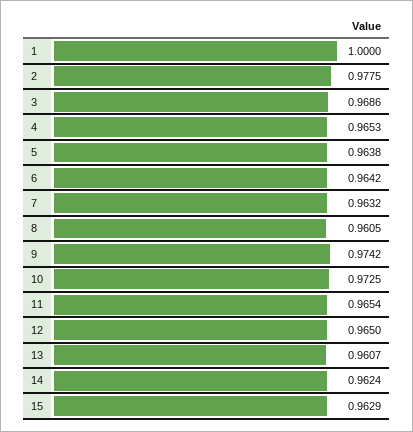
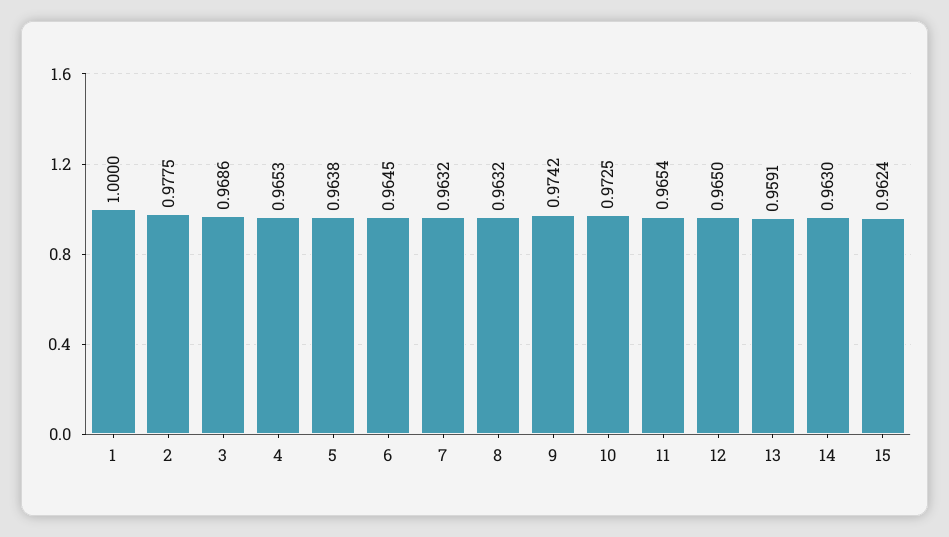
6: 0.9642 -> 0.9645
8: 0.9605 -> 0.9632
13: 0.9607 -> 0.9591
14: 0.9624 -> 0.963
15: 0.9629 -> 0.9624

